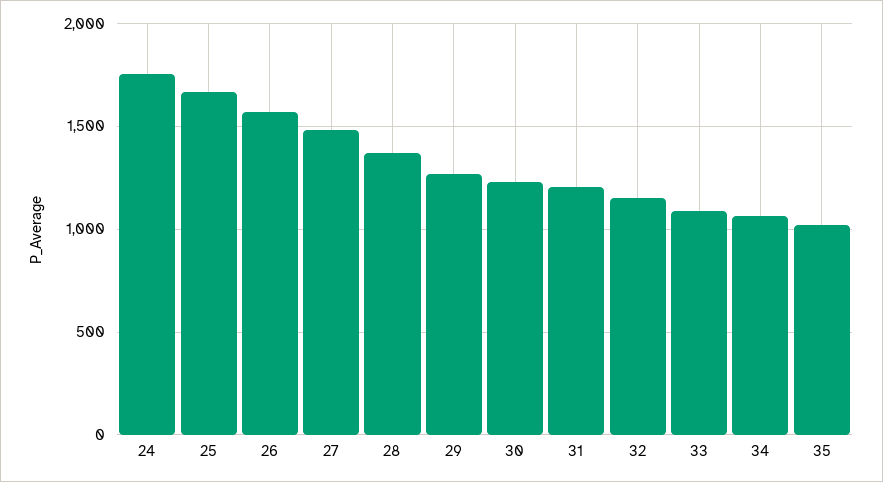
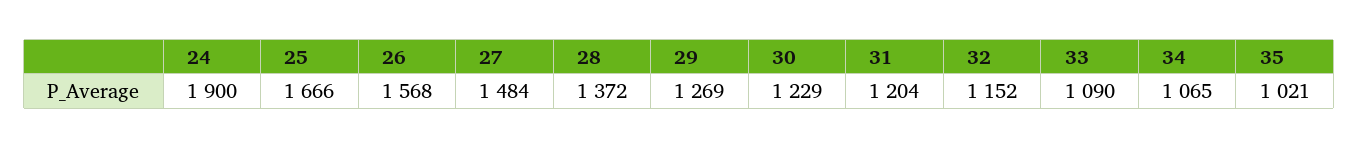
24: 1750 -> 1900

